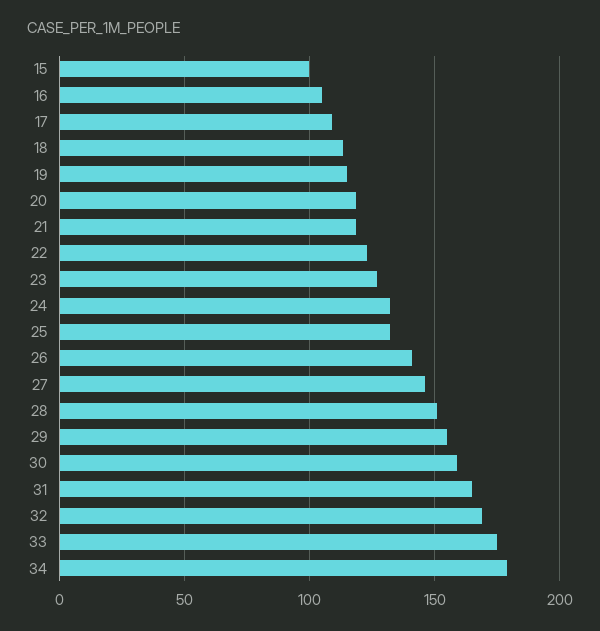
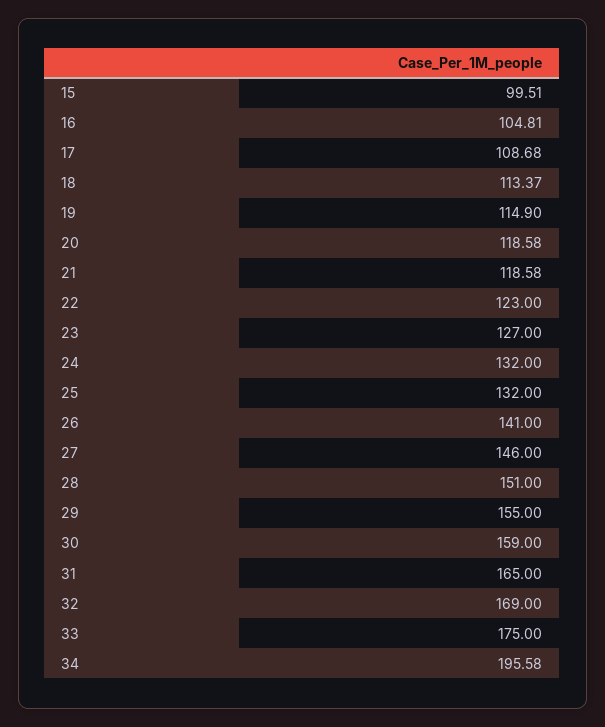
34: 180 -> 195.58

